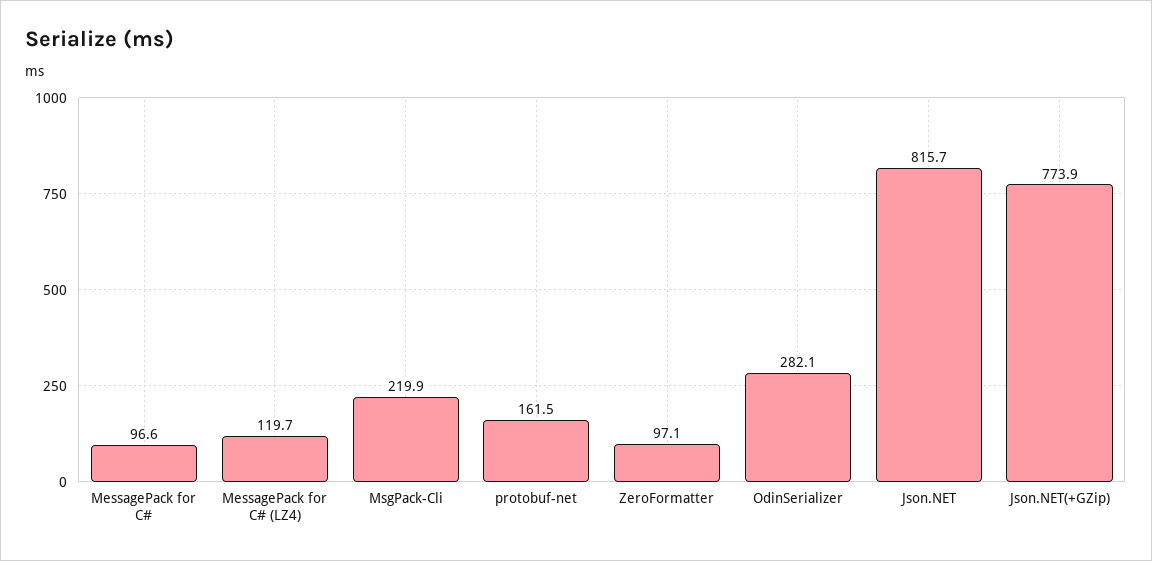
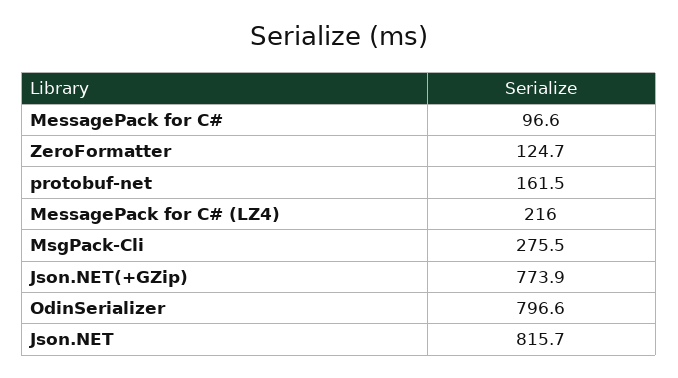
MessagePack for C# (LZ4): 119.7 -> 216
MsgPack-Cli: 219.9 -> 275.5
ZeroFormatter: 97.1 -> 124.7
OdinSerializer: 282.1 -> 796.6

